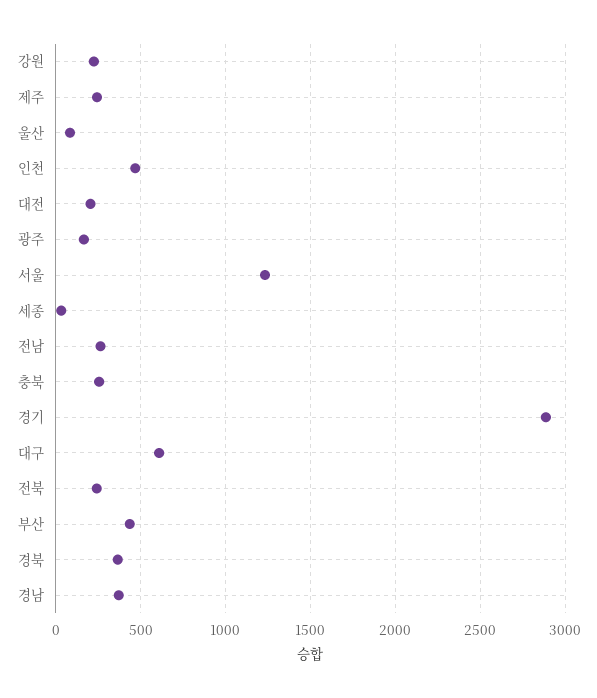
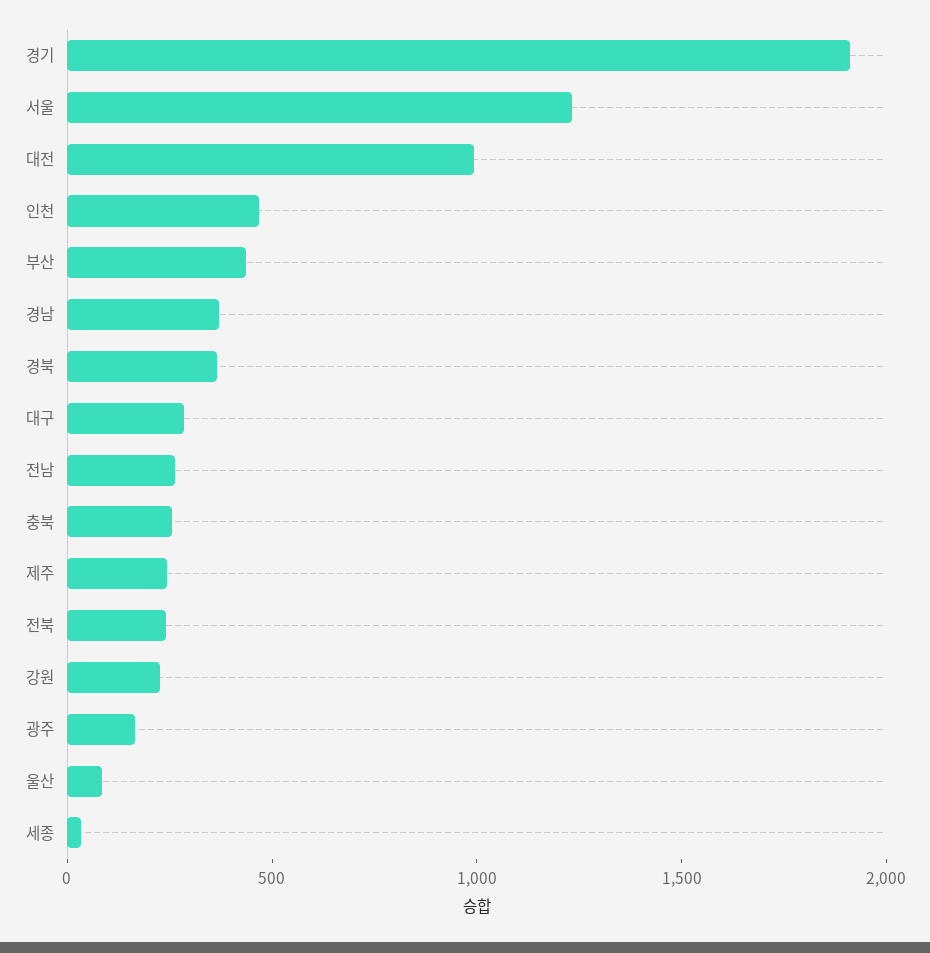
대전: 200 -> 1000
경기: 2900 -> 1900
대구: 600 -> 300

